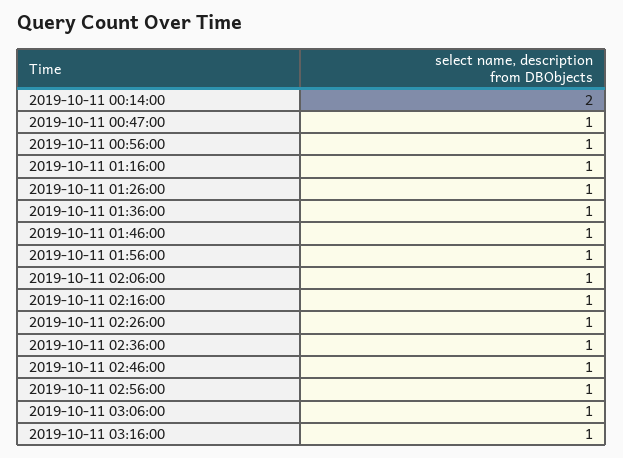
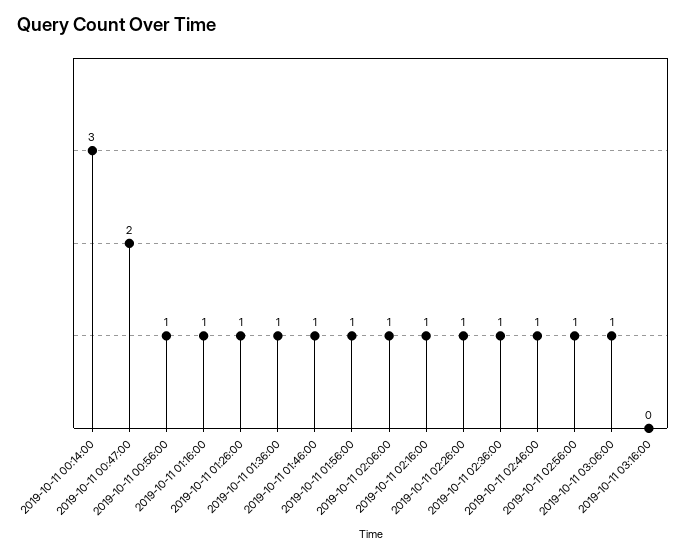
2019-10-11 00:14:00: 2 -> 3
2019-10-11 00:47:00: 1 -> 2
2019-10-11 03:16:00: 1 -> 0

